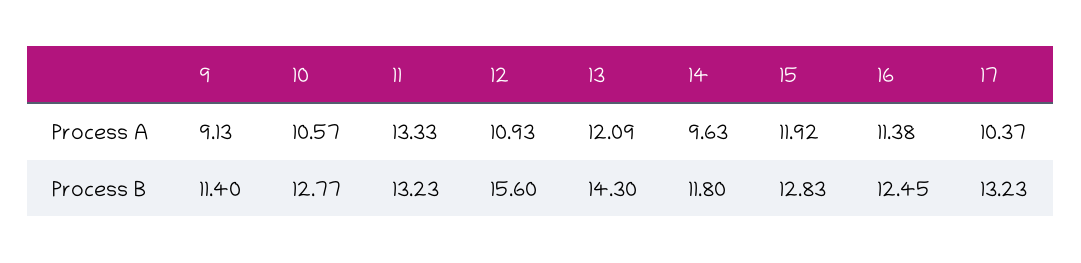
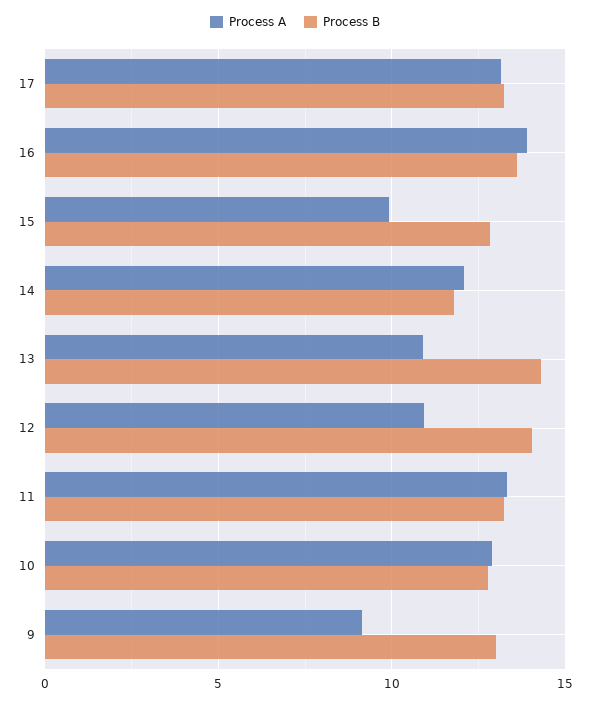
Process A, 10: 10.57 -> 13
Process A, 13: 12.09 -> 11
Process A, 14: 9.63 -> 12
Process A, 15: 11.92 -> 10
Process A, 16: 11.38 -> 14
Process A, 17: 10.37 -> 13
Process B, 9: 11.4 -> 13
Process B, 12: 15.6 -> 14
Process B, 16: 12.45 -> 13.5

